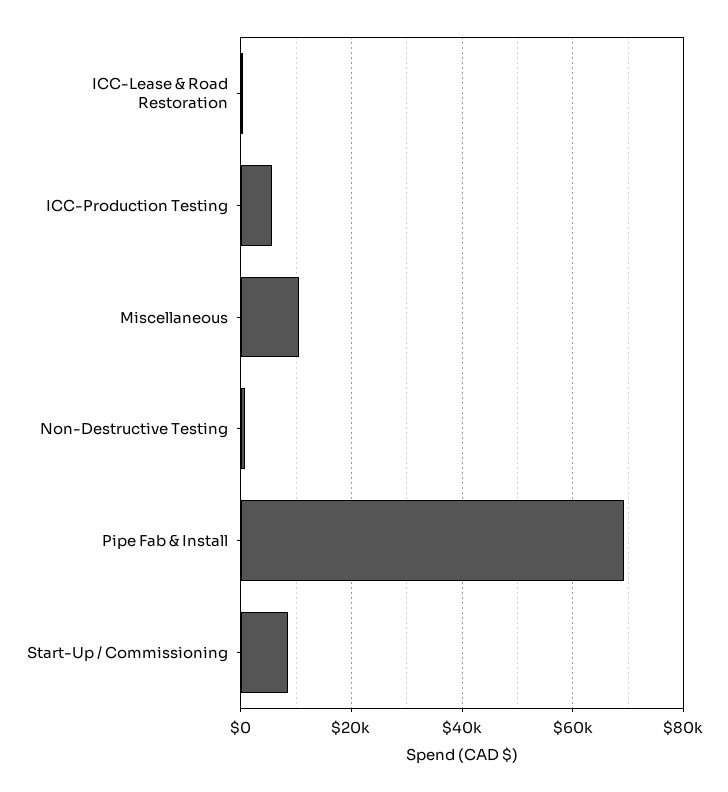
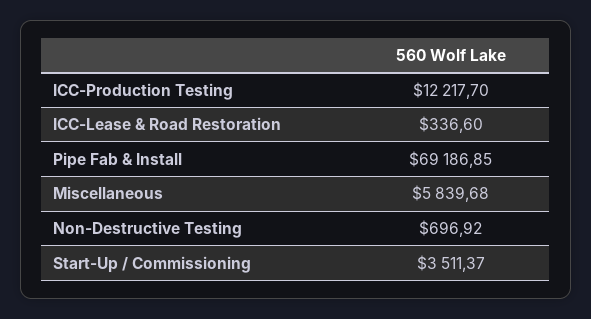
ICC-Production Testing: 6000 -> 12217.7
Miscellaneous: 10000 -> 5839.68
Start-Up / Commissioning: 8000 -> 3511.37

